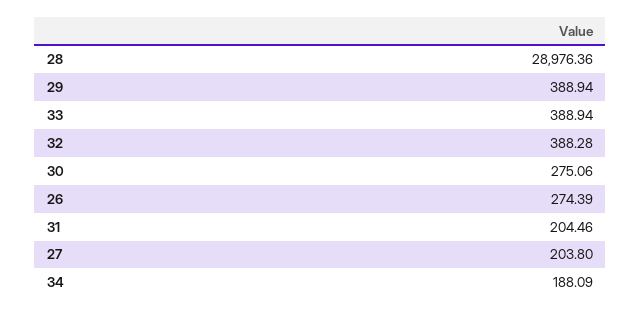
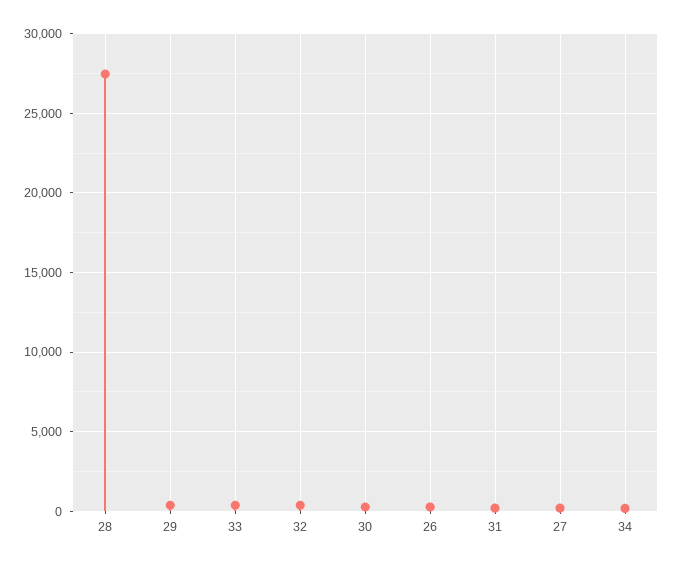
28: 28976.36 -> 27500

